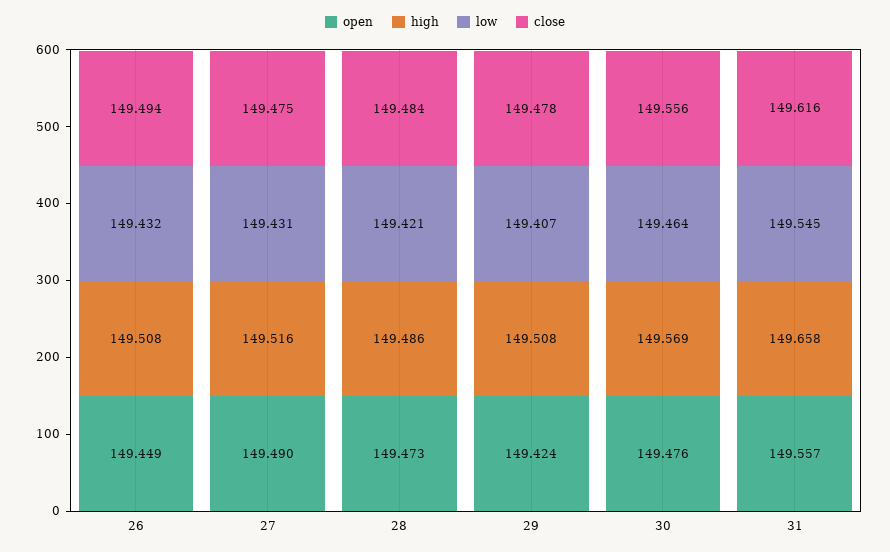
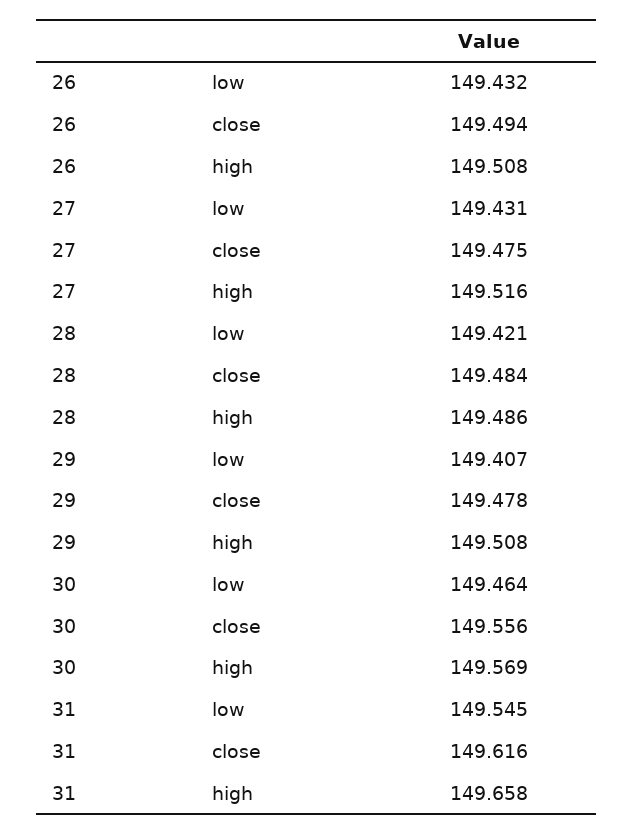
open, 26: 149.449 -> none
open, 27: 149.49 -> none
open, 28: 149.473 -> none
open, 29: 149.424 -> none
open, 30: 149.476 -> none
open, 31: 149.557 -> none

